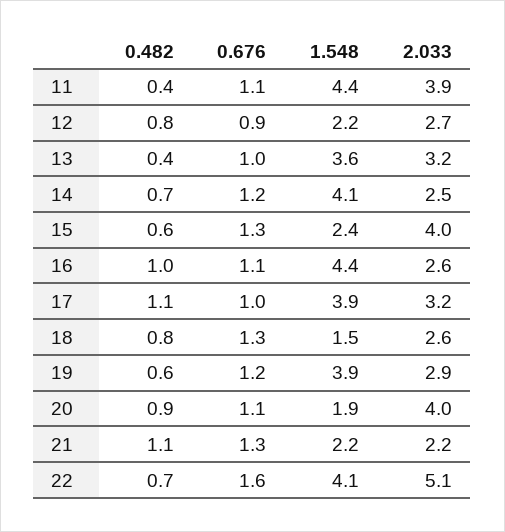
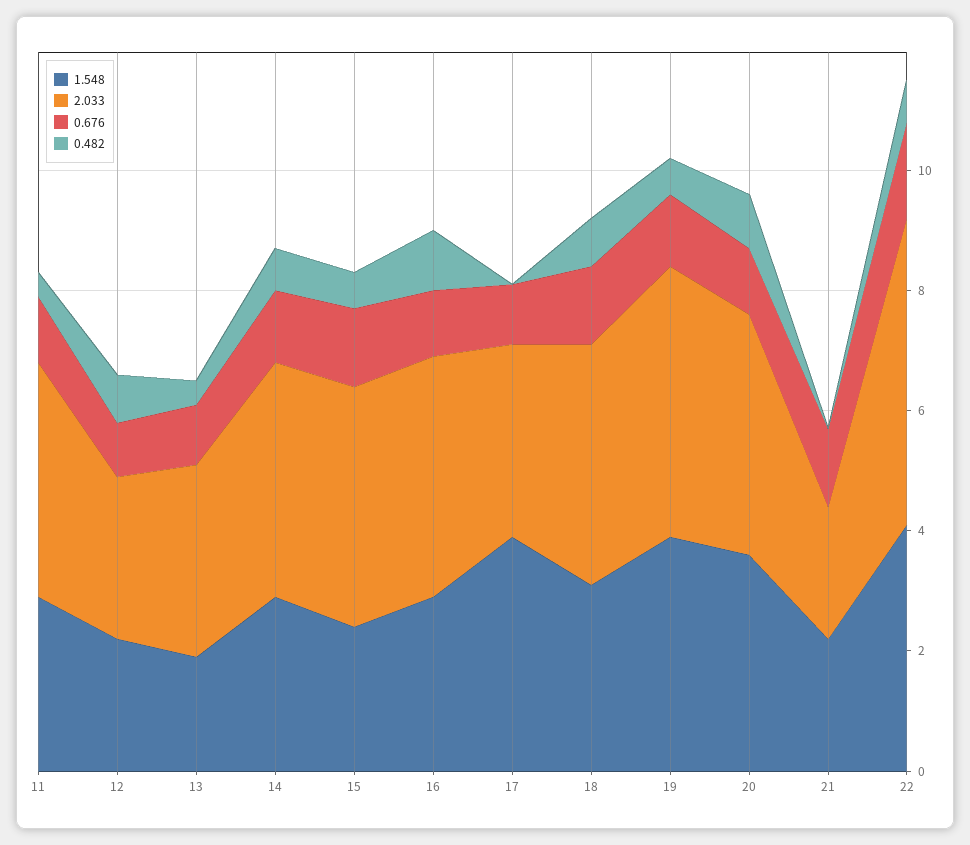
1.548, 11: 4.4 -> 3
1.548, 13: 3.6 -> 2
1.548, 14: 4.1 -> 3
2.033, 14: 2.5 -> 4
1.548, 16: 4.4 -> 3
2.033, 16: 2.6 -> 4
0.482, 17: 1.1 -> 0
1.548, 18: 1.5 -> 3
2.033, 18: 2.6 -> 4
2.033, 19: 2.9 -> 4.5
1.548, 20: 1.9 -> 3.5
0.482, 21: 1.1 -> 0

